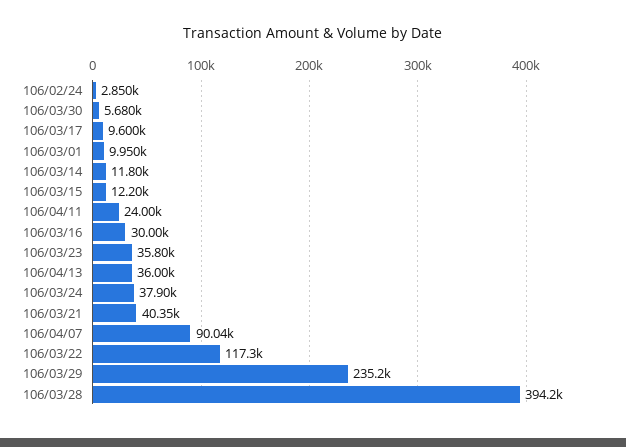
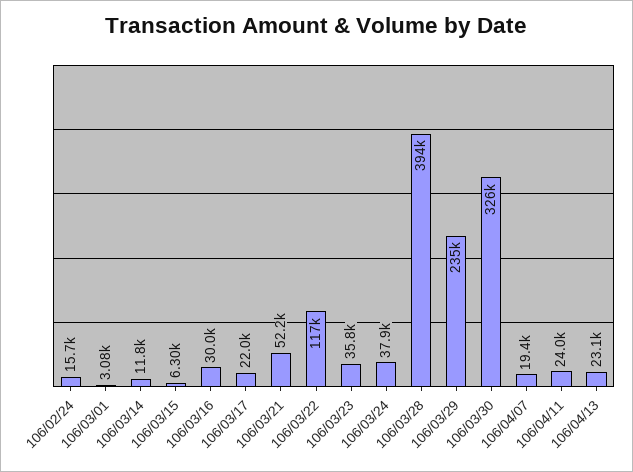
106/02/24: 2850 -> 15700
106/03/30: 5680 -> 326000
106/03/17: 9600 -> 22000
106/03/01: 9950 -> 3080
106/03/15: 12200 -> 6300
106/04/13: 36000 -> 23100
106/03/21: 40350 -> 52200
106/04/07: 90040 -> 19400

